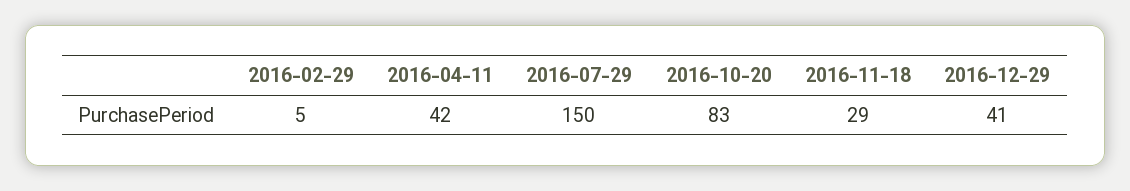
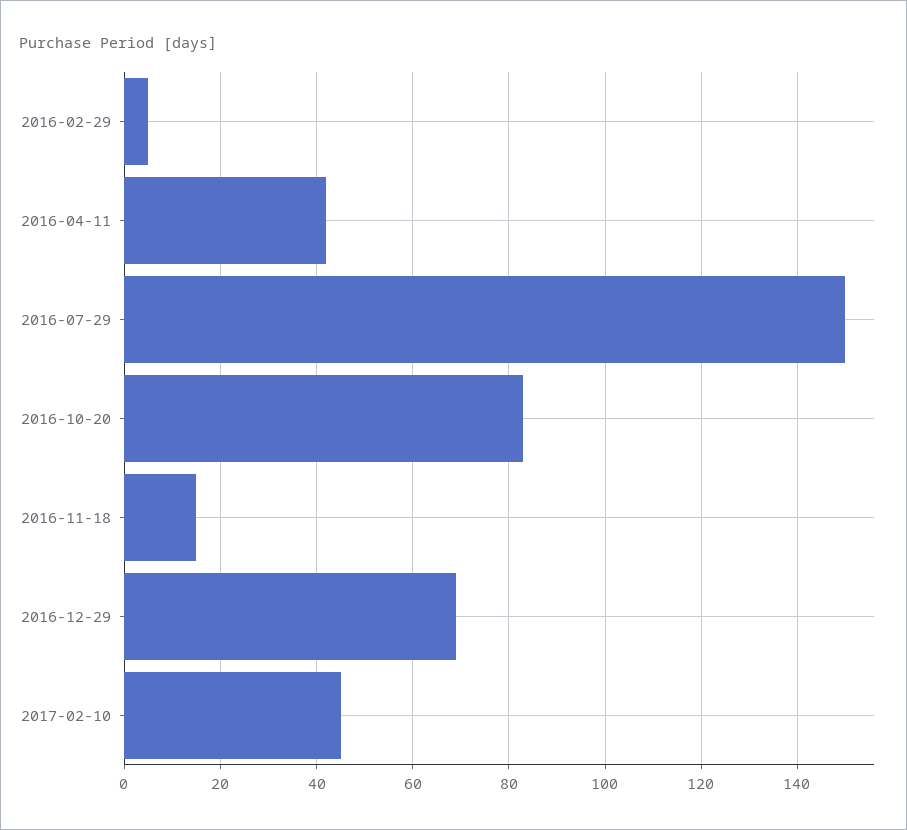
2016-11-18: 29 -> 15
2016-12-29: 41 -> 70
2017-02-10: none -> 45

